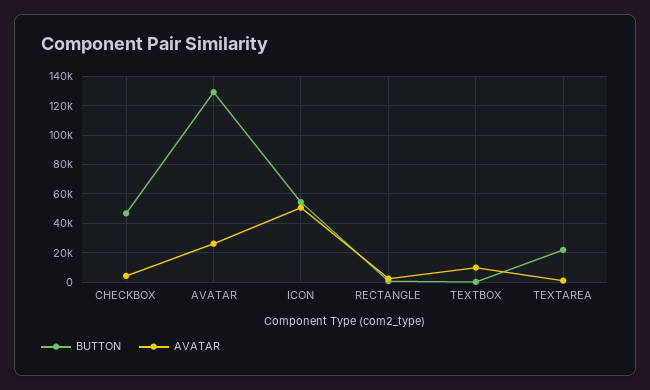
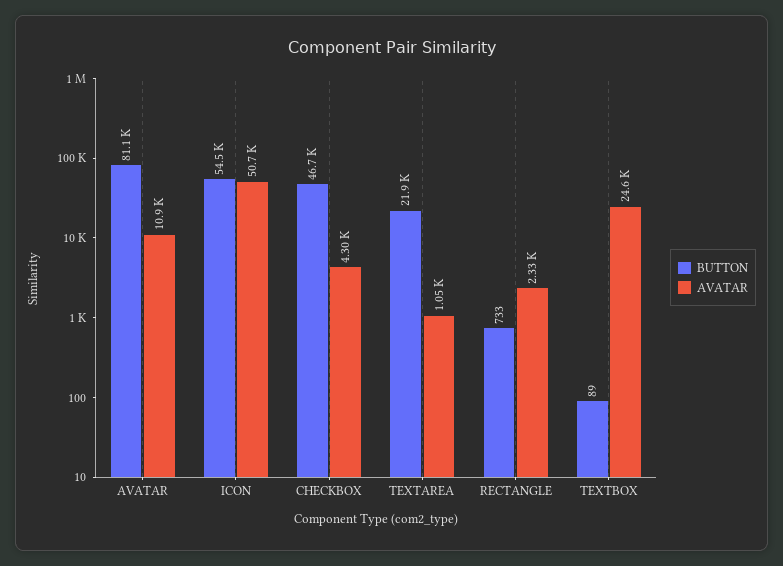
BUTTON, AVATAR: 130000 -> 81100
AVATAR, AVATAR: 25000 -> 10900
AVATAR, TEXTBOX: 10000 -> 24600

